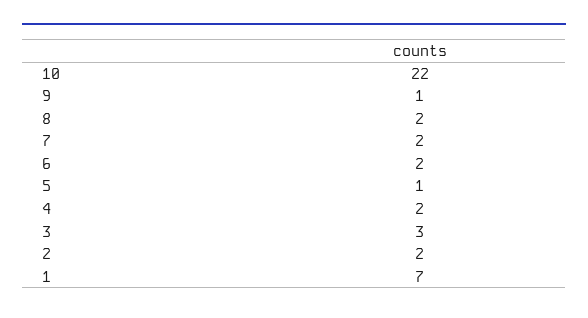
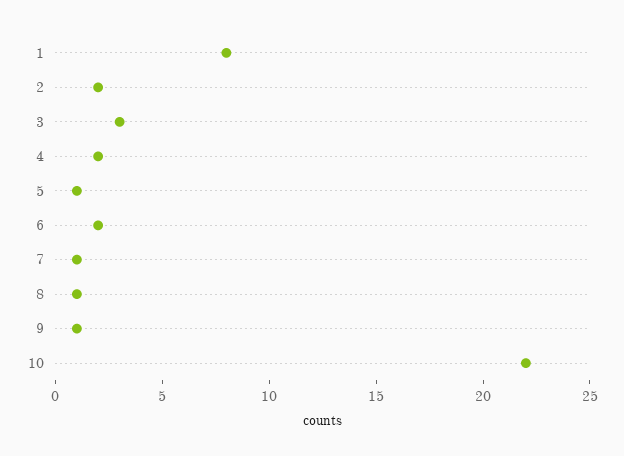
8: 2 -> 1
7: 2 -> 1
1: 7 -> 8

